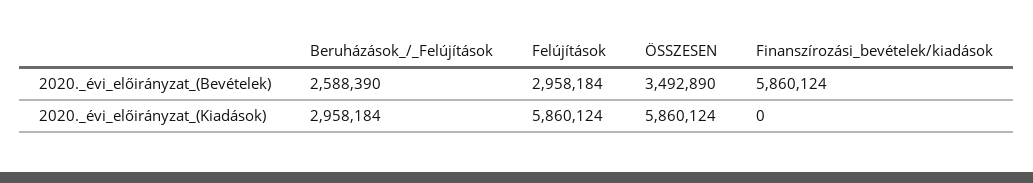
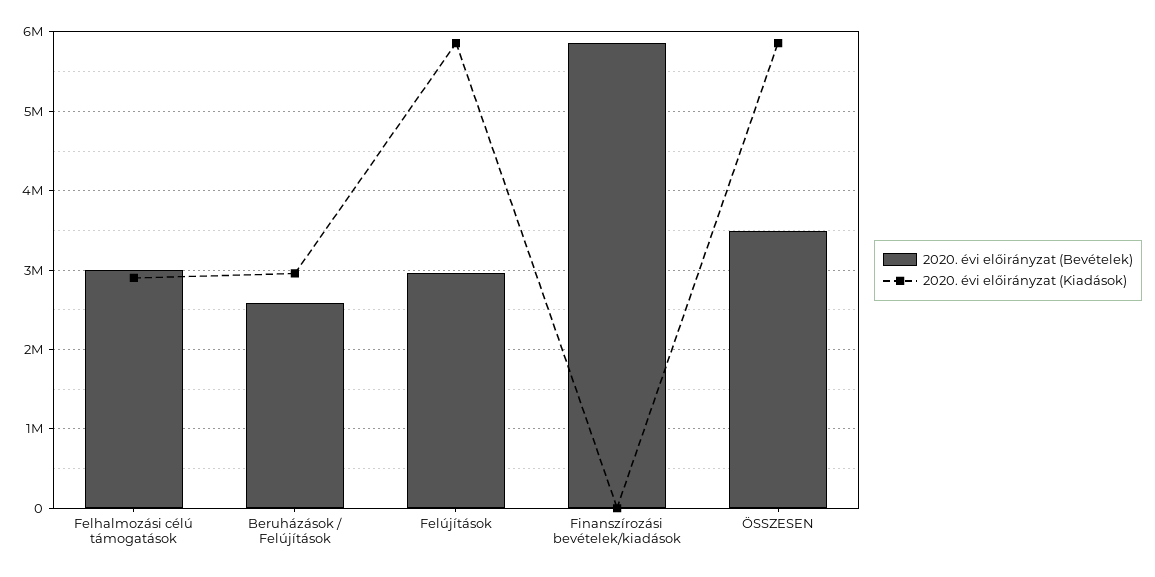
2020._évi_előirányzat_(Bevételek), Felhalmozási célú támogatások: none -> 3000000
2020._évi_előirányzat_(Kiadások), Felhalmozási célú támogatások: none -> 2900000

